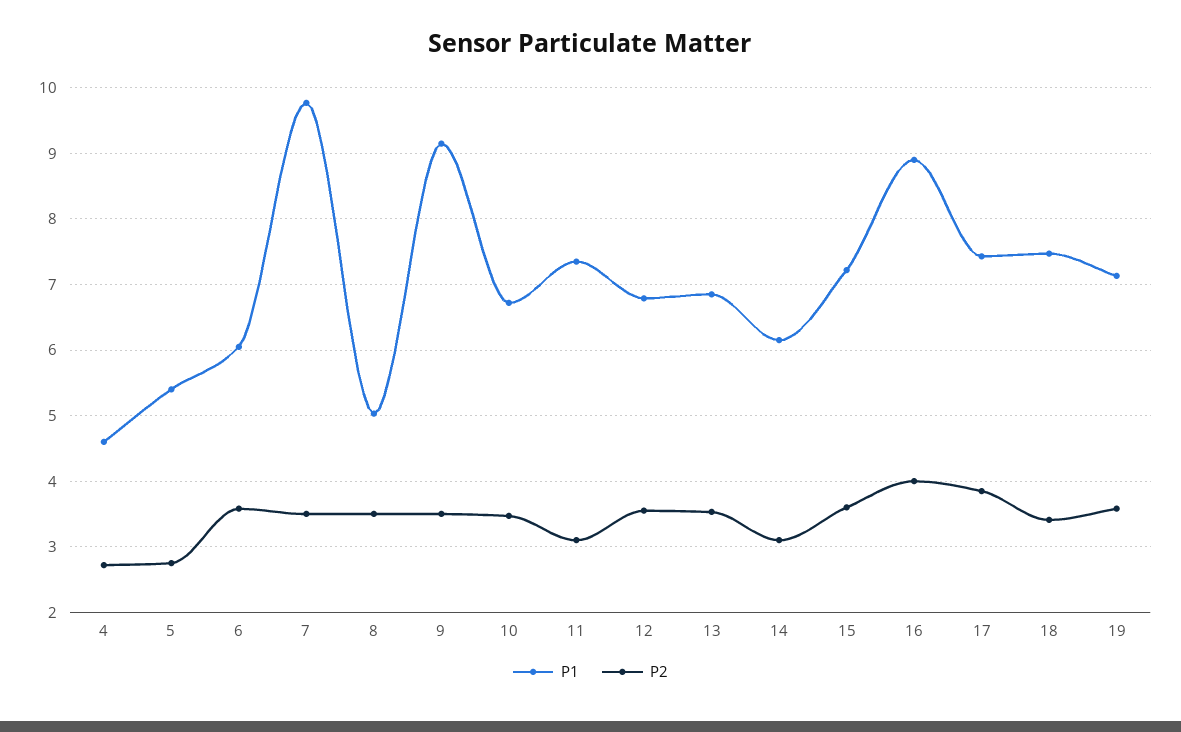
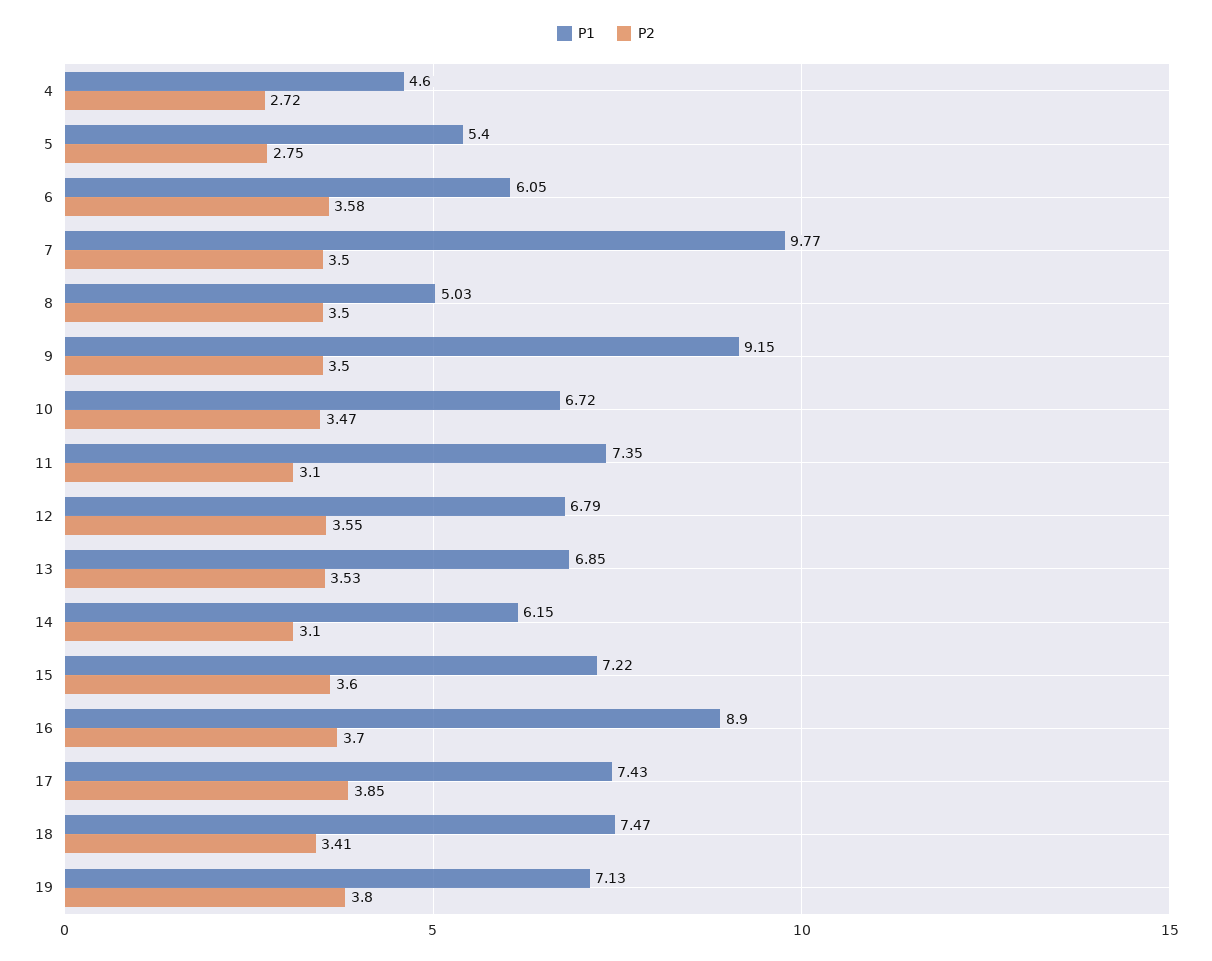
P2, 16: 4 -> 3.7
P2, 19: 3.6 -> 3.8

